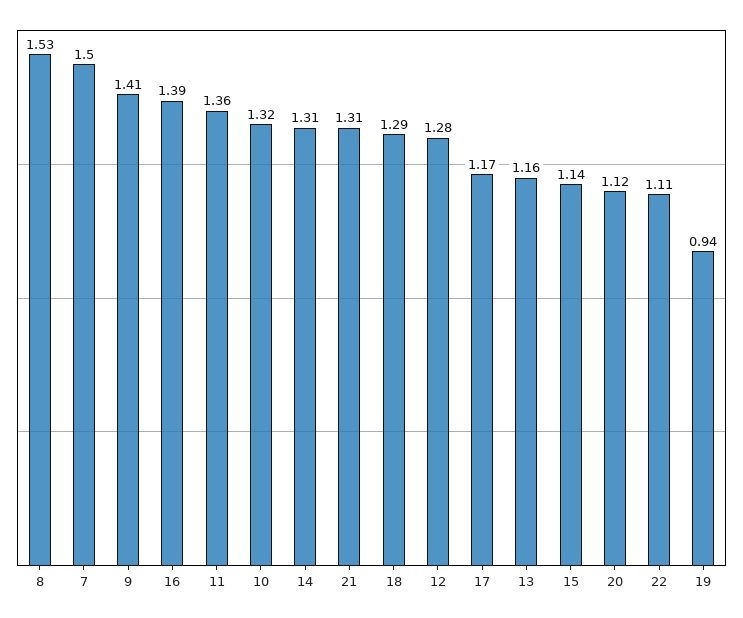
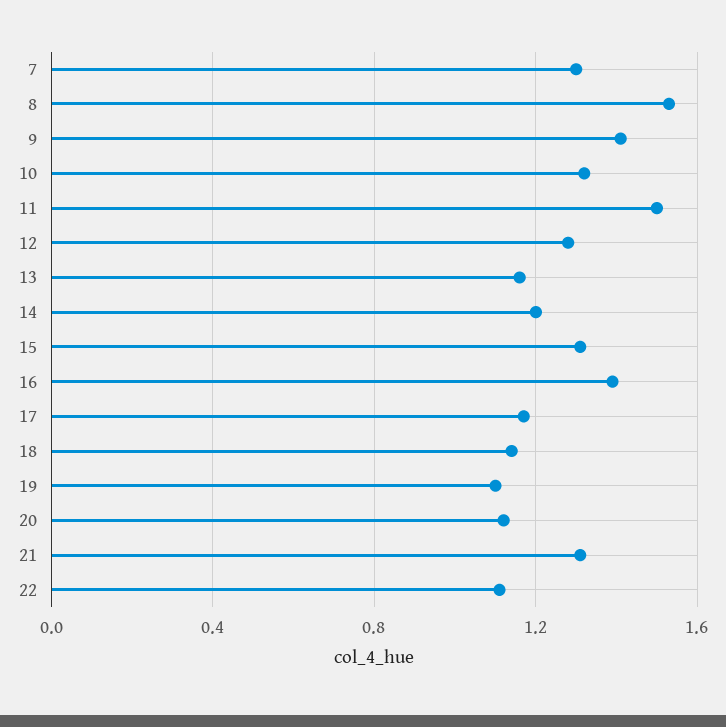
7: 1.5 -> 1.3
11: 1.36 -> 1.5
14: 1.31 -> 1.2
18: 1.29 -> 1.15
15: 1.14 -> 1.3
19: 0.94 -> 1.1

